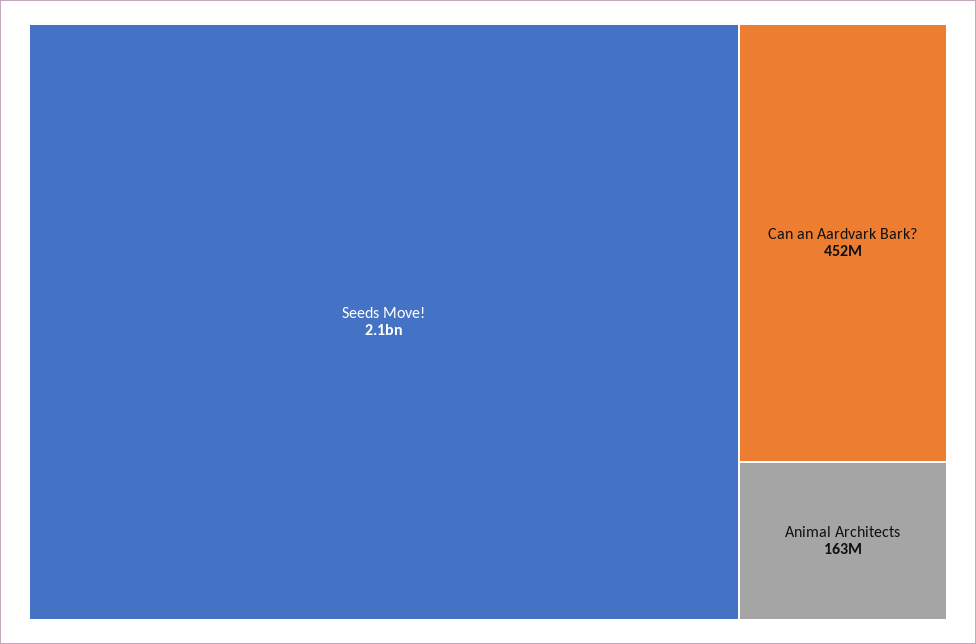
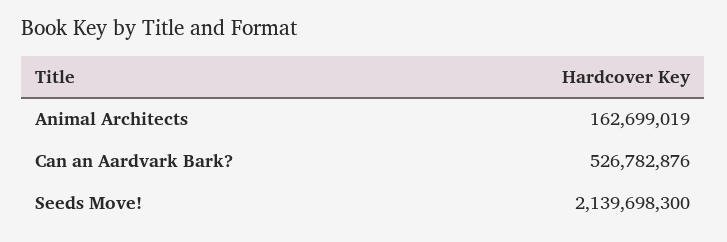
Can an Aardvark Bark?: 452000000 -> 526782876

